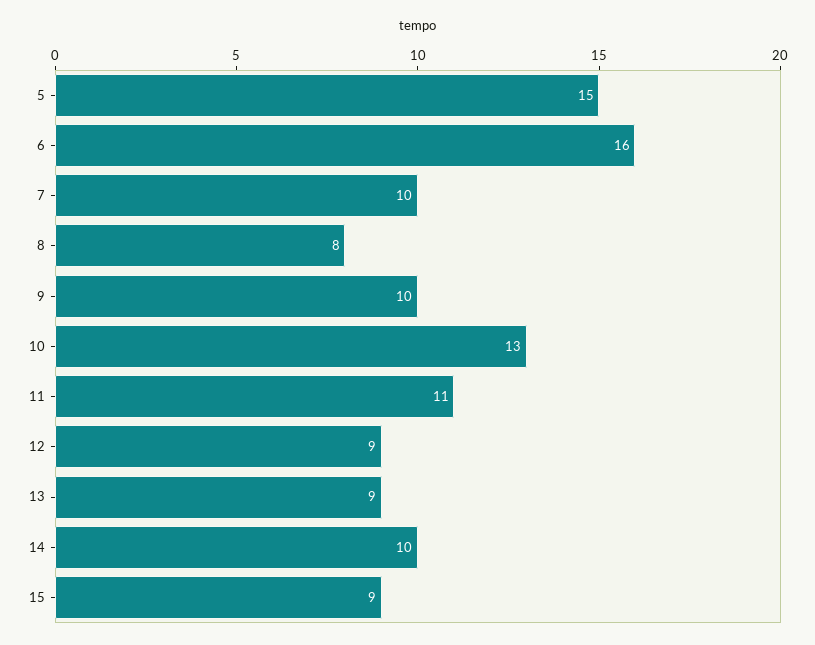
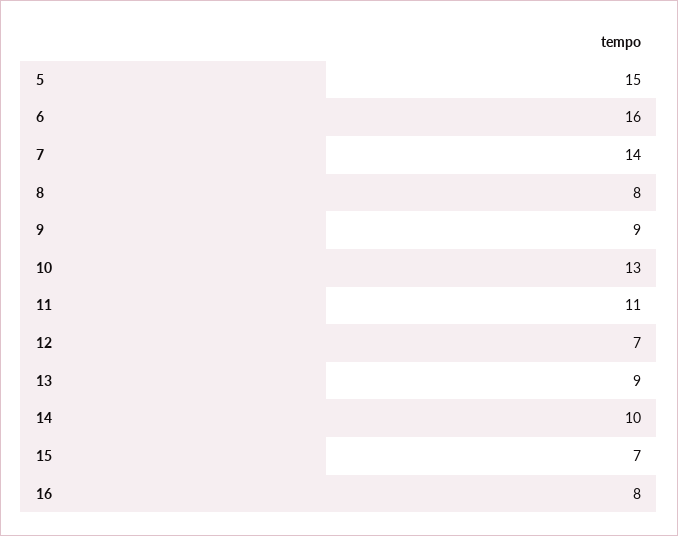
7: 10 -> 14
9: 10 -> 9
12: 9 -> 7
15: 9 -> 7
16: none -> 8

